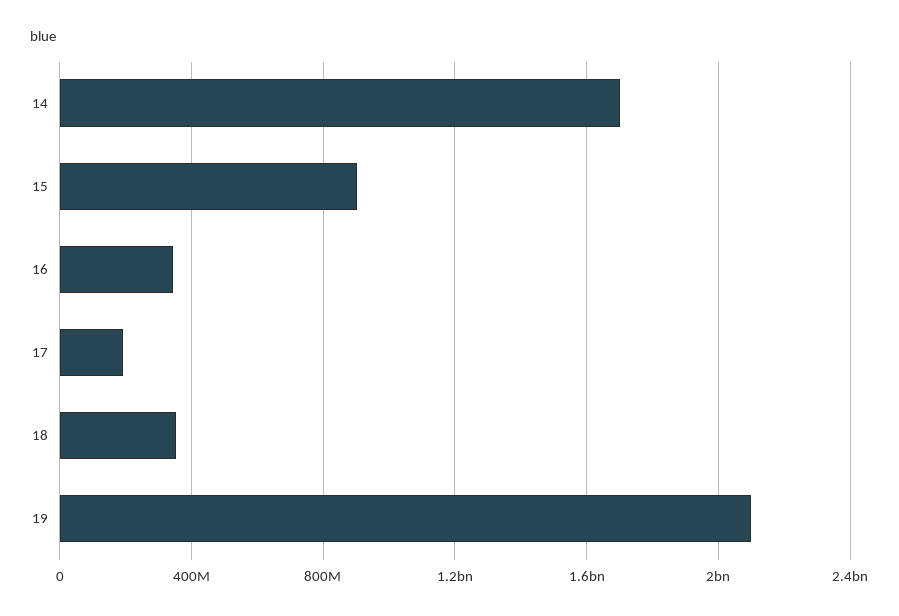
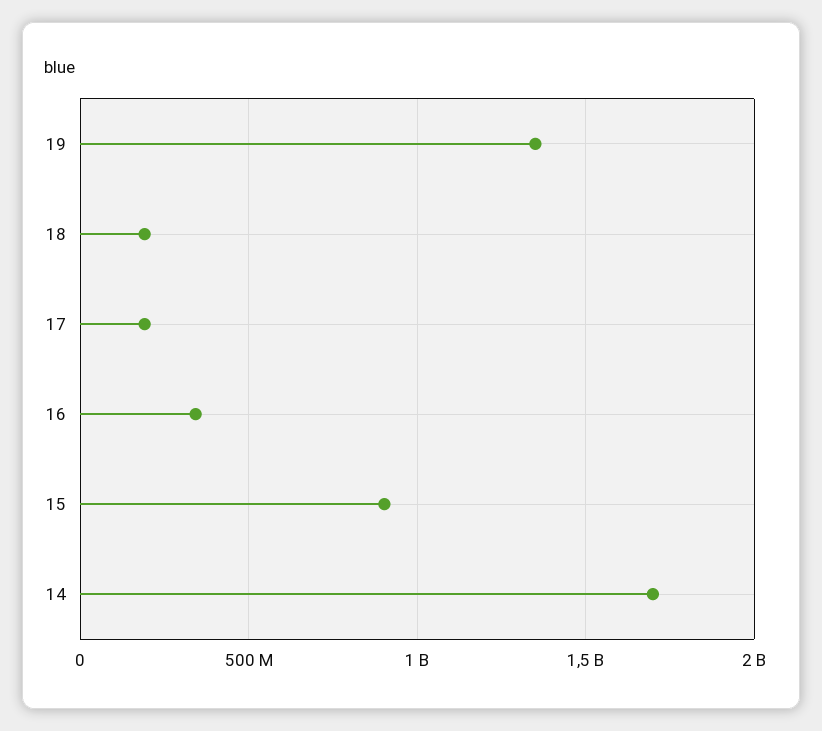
18: 350000000 -> 200000000
19: 2100000000 -> 1350000000

